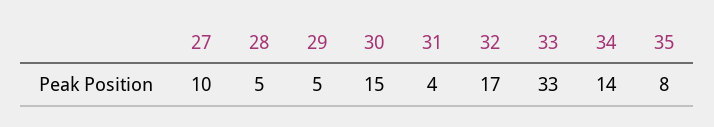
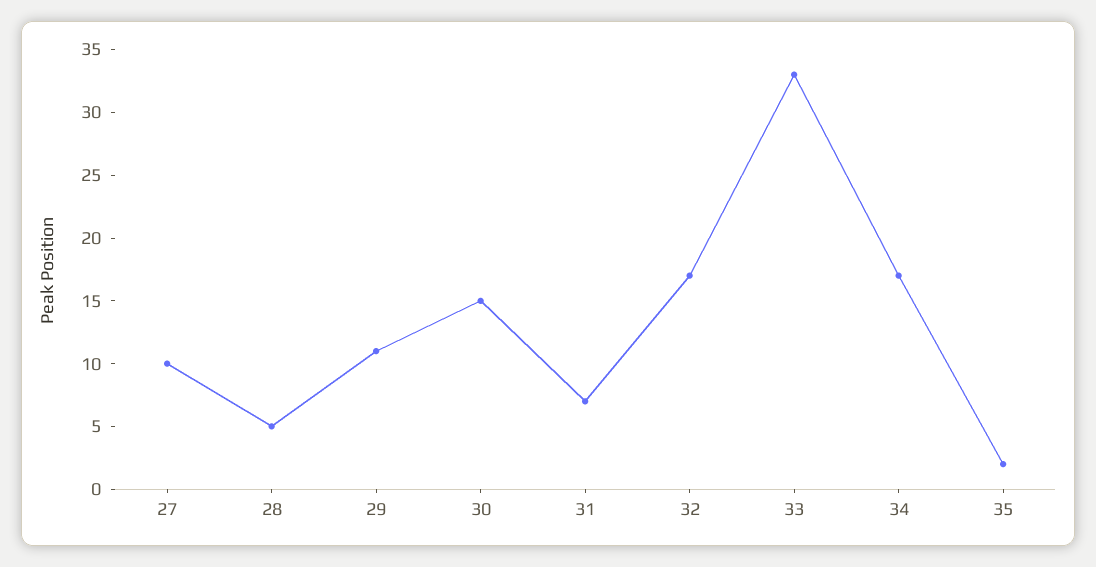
29: 5 -> 11
31: 4 -> 7
34: 14 -> 17
35: 8 -> 2

